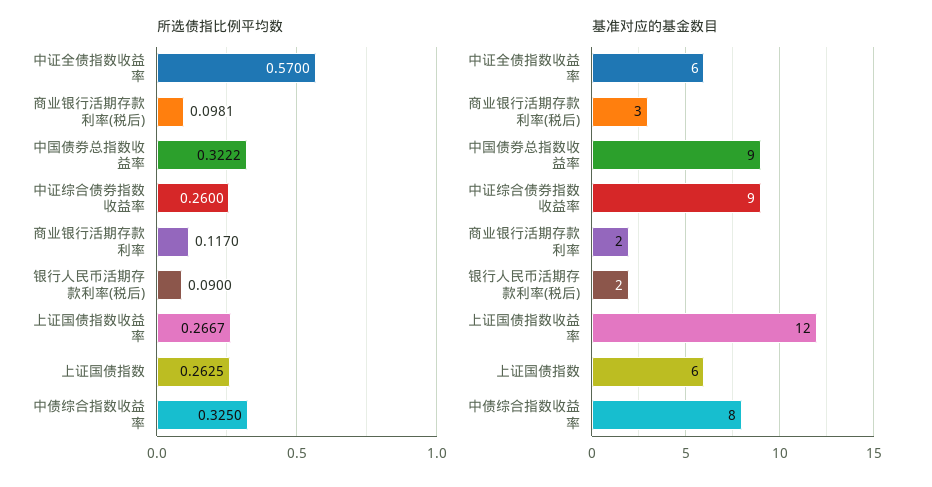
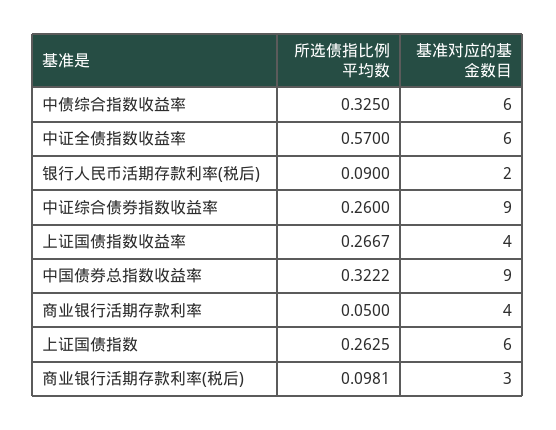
所选债指比例平均数, 商业银行活期存款利率: 0.117 -> 0.05
基准对应的基金数目, 商业银行活期存款利率: 2 -> 4
基准对应的基金数目, 上证国债指数收益率: 12 -> 4
基准对应的基金数目, 中债综合指数收益率: 8 -> 6

